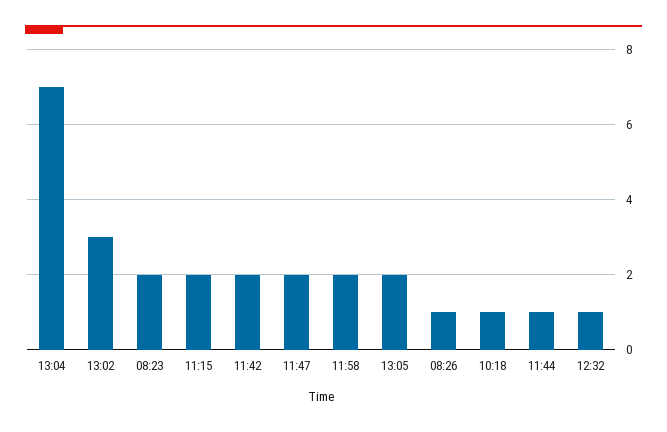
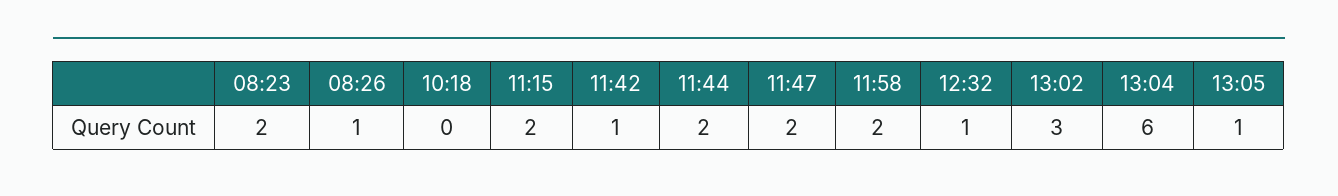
13:04: 7 -> 6
11:42: 2 -> 1
13:05: 2 -> 1
10:18: 1 -> 0
11:44: 1 -> 2

